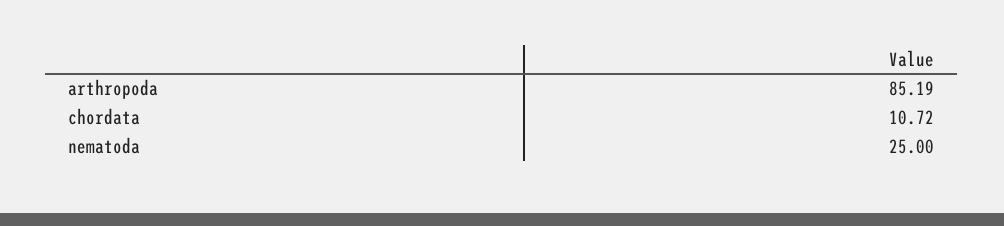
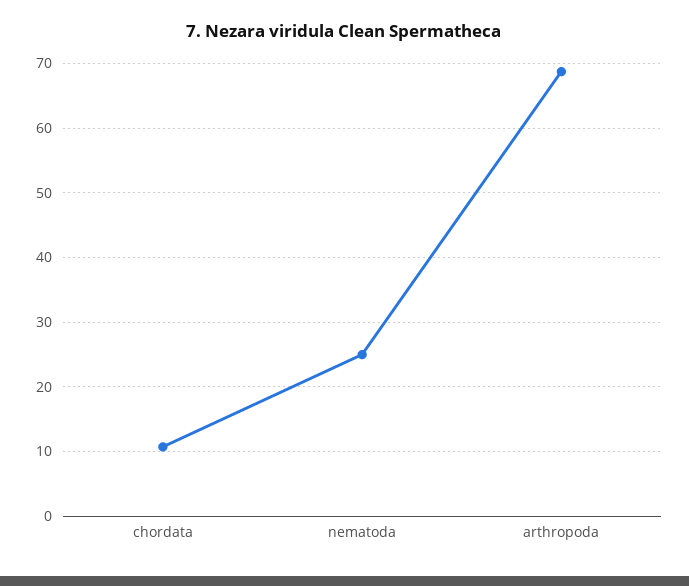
arthropoda: 85.19 -> 69

